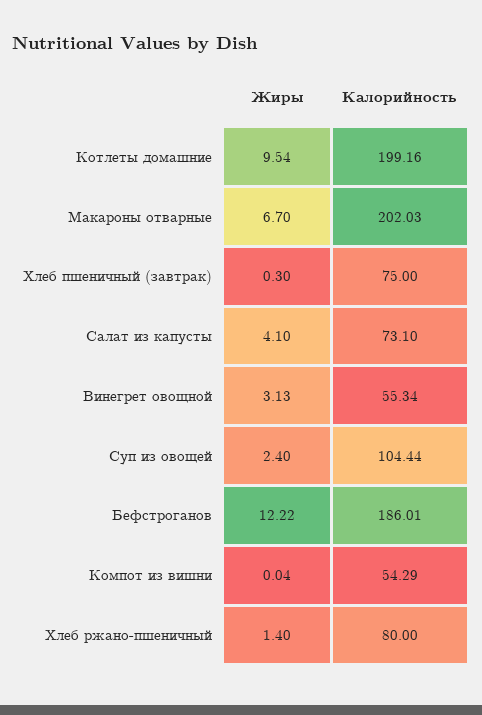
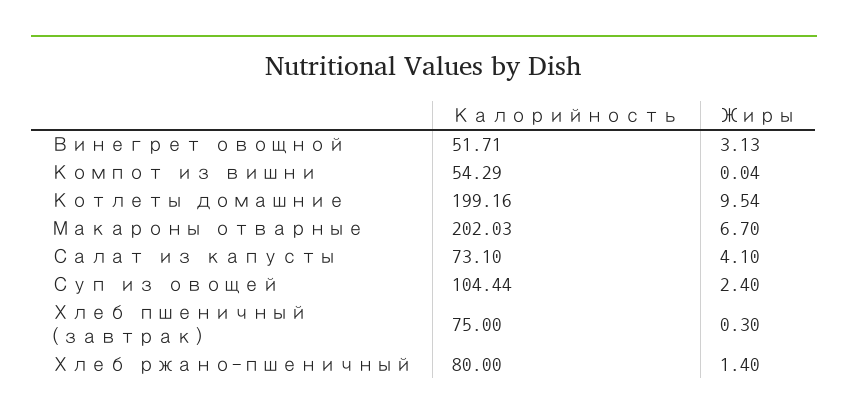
Калорийность, Винегрет овощной: 55.34 -> 51.71
Жиры, Бефстроганов: 12.22 -> none
Калорийность, Бефстроганов: 186.01 -> none

